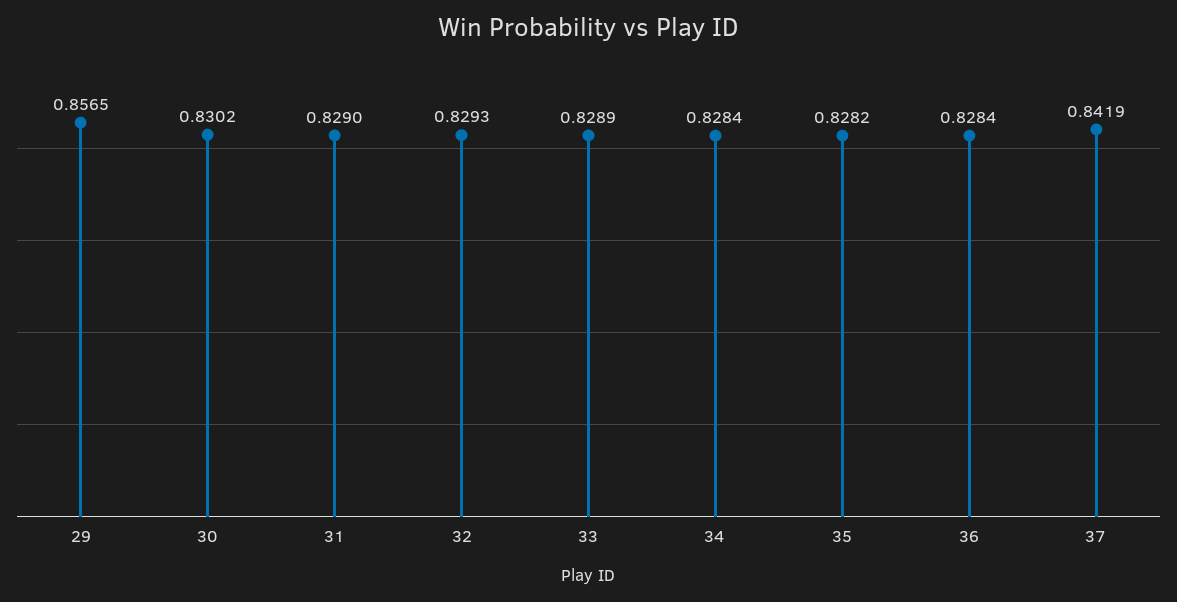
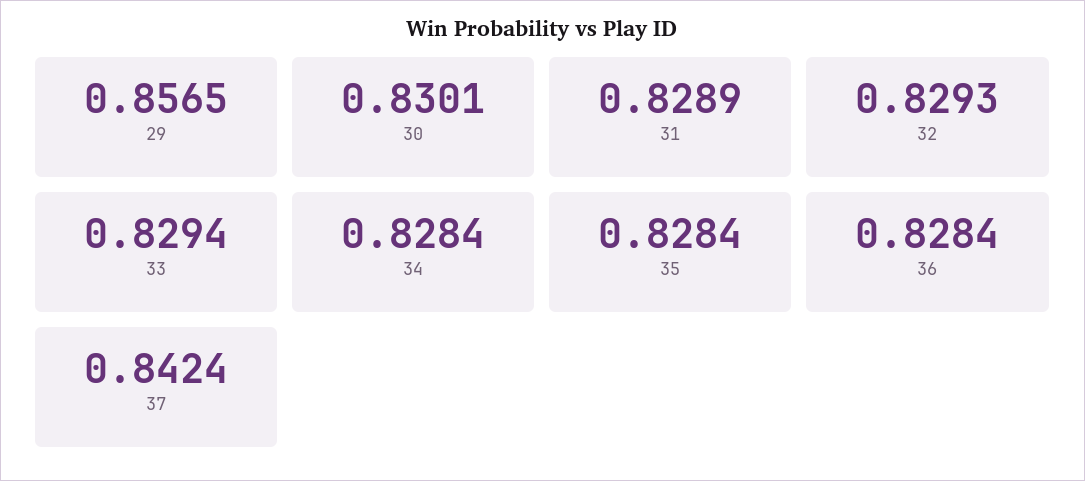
30: 0.8302 -> 0.8301
31: 0.829 -> 0.8289
33: 0.8289 -> 0.8294
35: 0.8282 -> 0.8284
37: 0.8419 -> 0.8424

